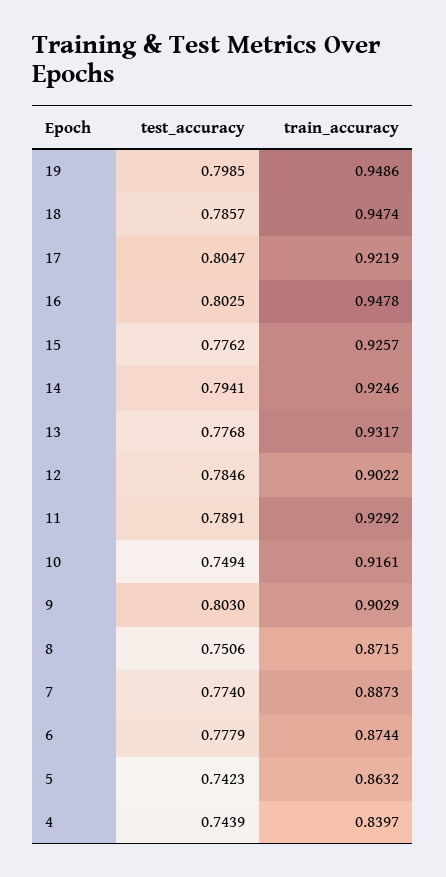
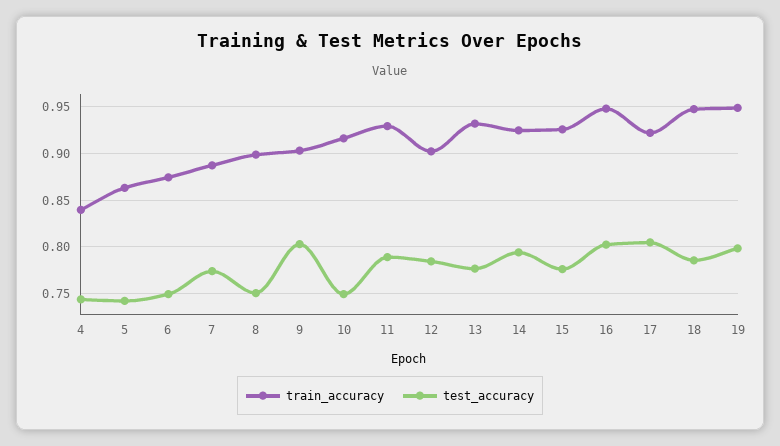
train_accuracy, 8: 0.8715 -> 0.9
test_accuracy, 6: 0.7779 -> 0.75

